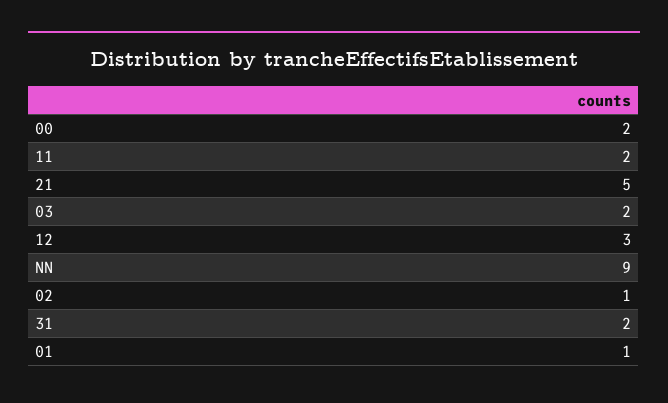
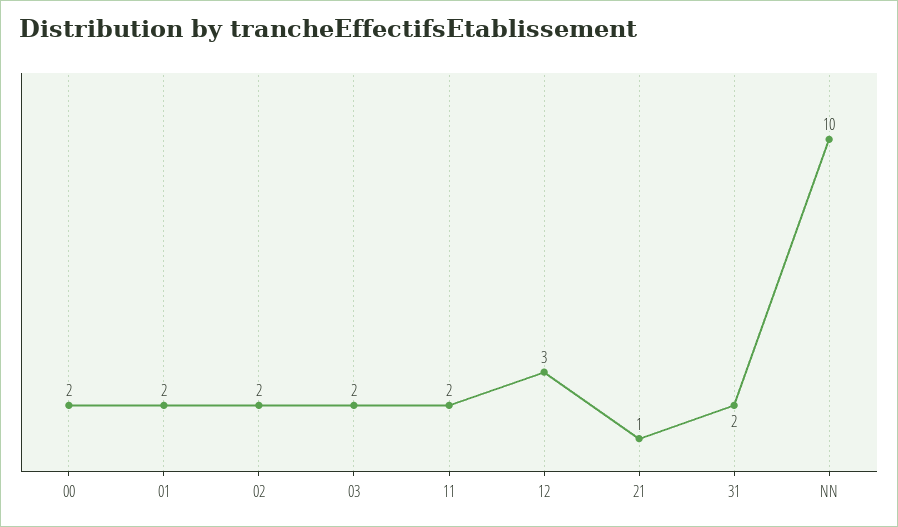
21: 5 -> 1
NN: 9 -> 10
02: 1 -> 2
01: 1 -> 2

